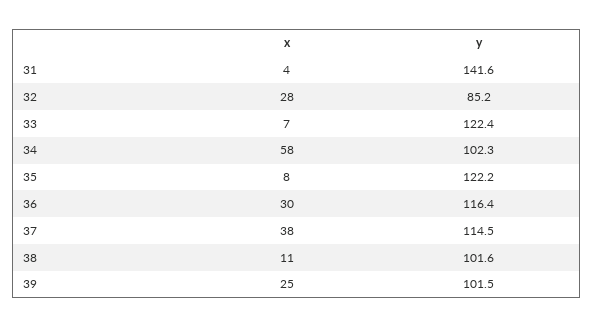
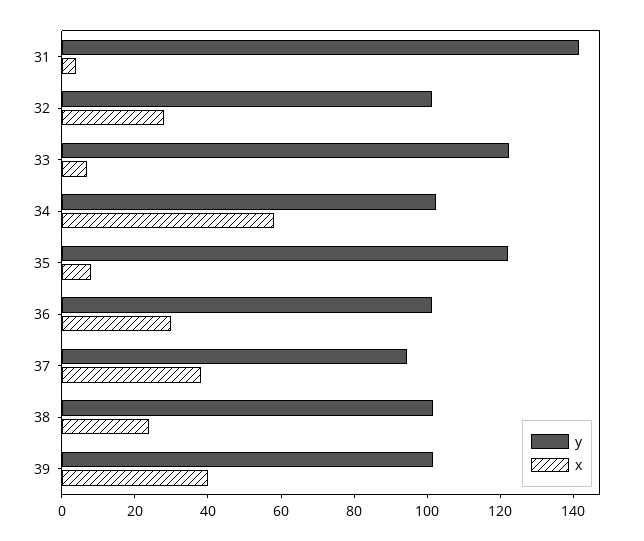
y, 32: 85.2 -> 100
y, 36: 116.4 -> 100
y, 37: 114.5 -> 95
x, 38: 11 -> 25
x, 39: 25 -> 40

